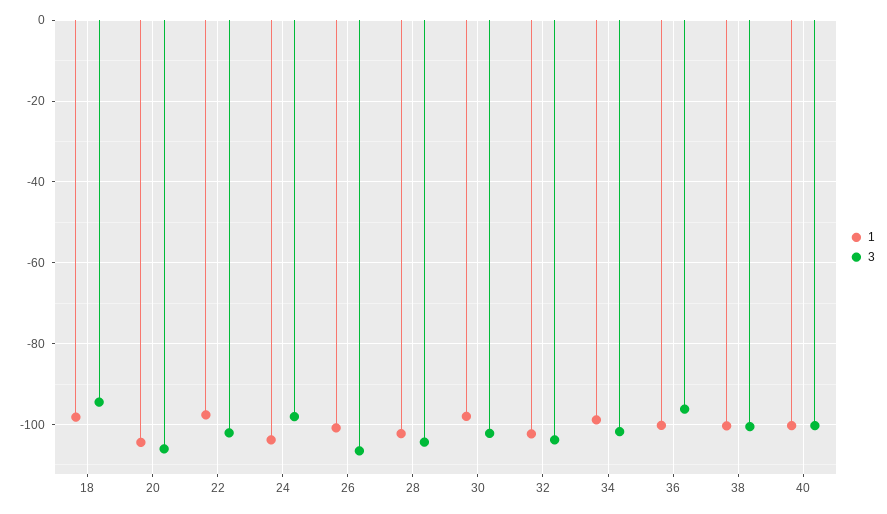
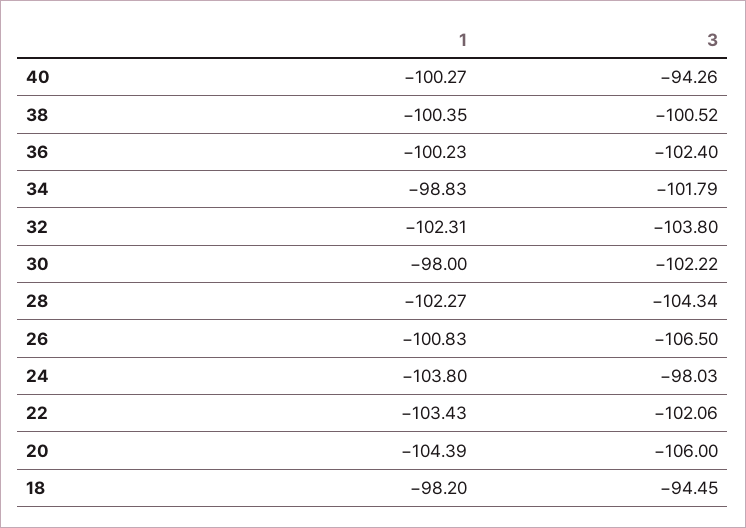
1, 22: -98 -> -103.43
3, 36: -96 -> -102.4
3, 40: -100 -> -94.26

